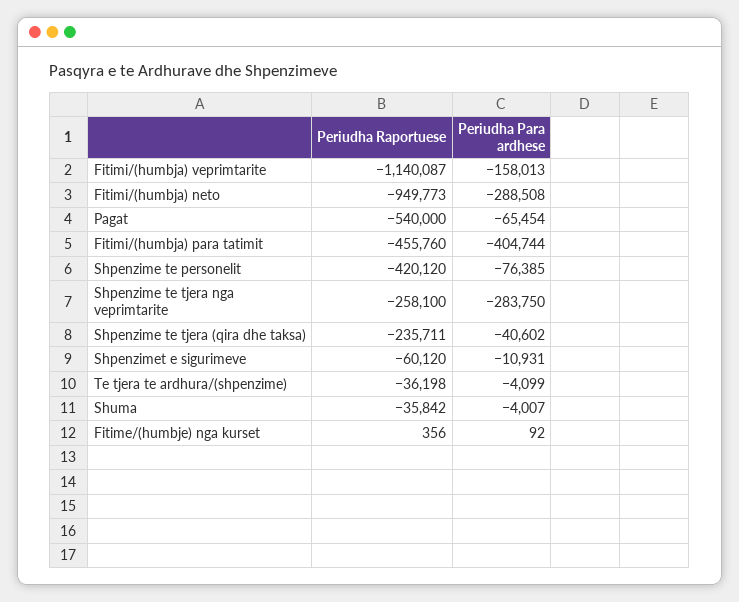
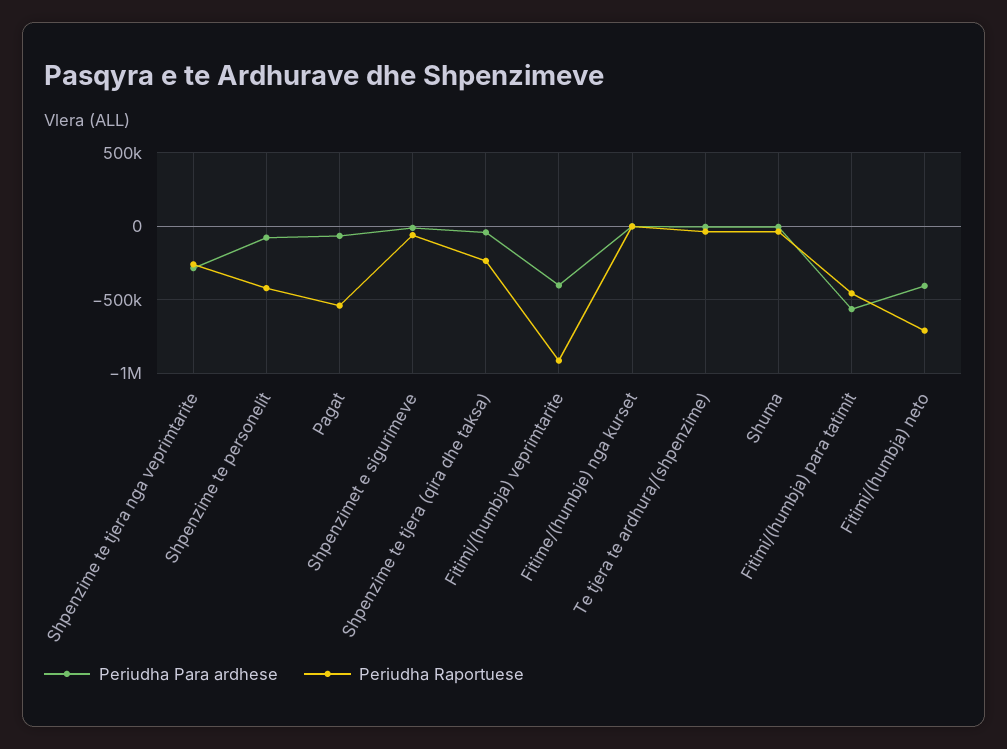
Periudha Raportuese, Fitimi/(humbja) veprimtarite: -1140087 -> -900000
Periudha Para ardhese, Fitimi/(humbja) veprimtarite: -158013 -> -400000
Periudha Raportuese, Fitimi/(humbja) neto: -949773 -> -700000
Periudha Para ardhese, Fitimi/(humbja) neto: -288508 -> -400000
Periudha Para ardhese, Fitimi/(humbja) para tatimit: -404744 -> -550000

